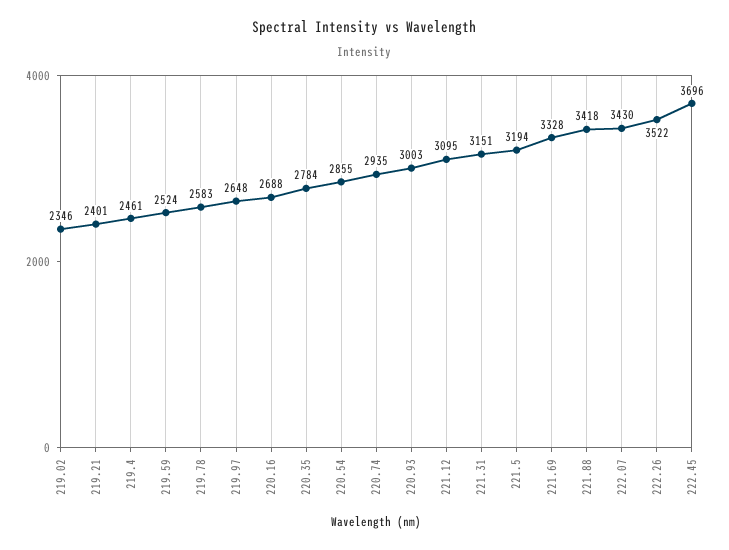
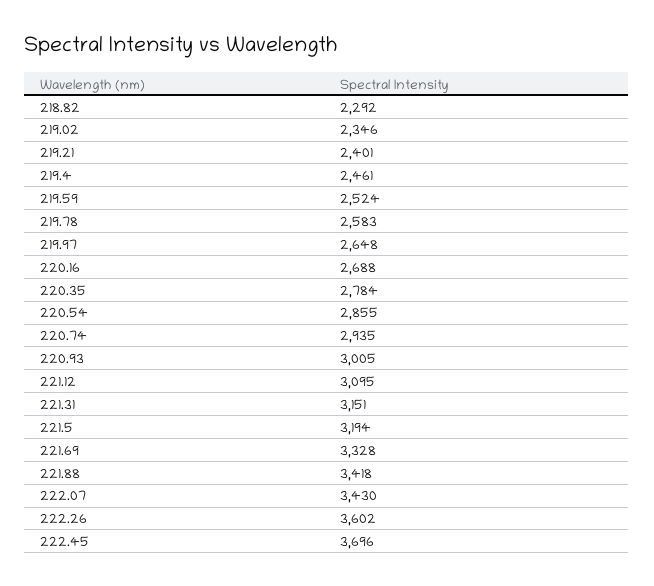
220.93: 3003 -> 3005
222.26: 3522 -> 3602
218.82: none -> 2292

